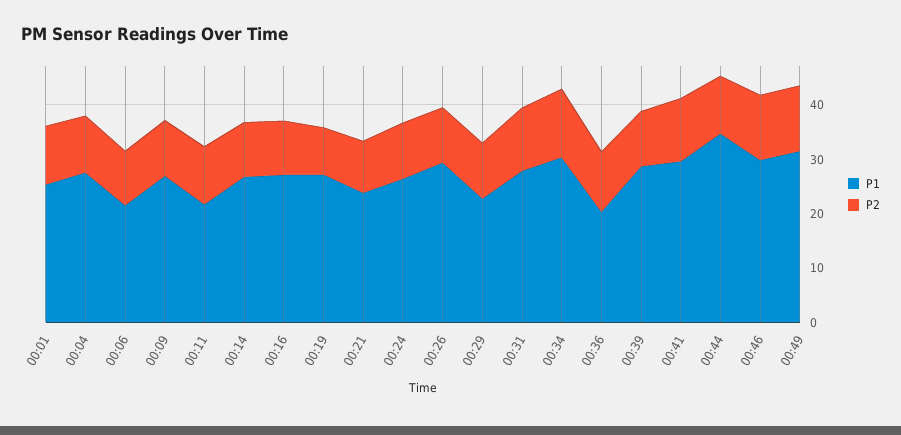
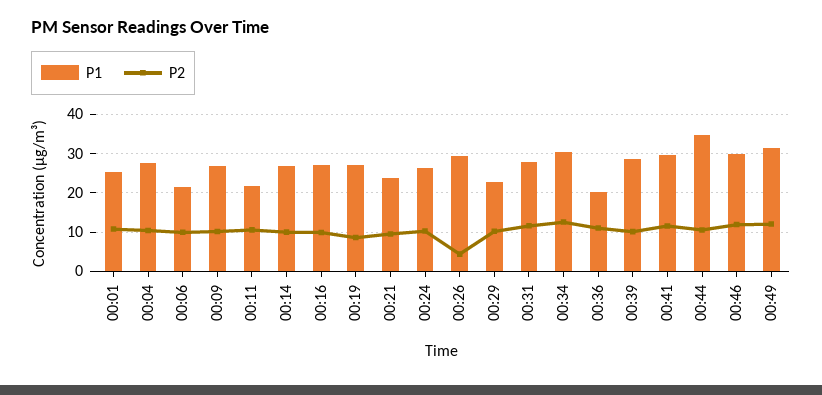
P2, 00:26: 10 -> 4

